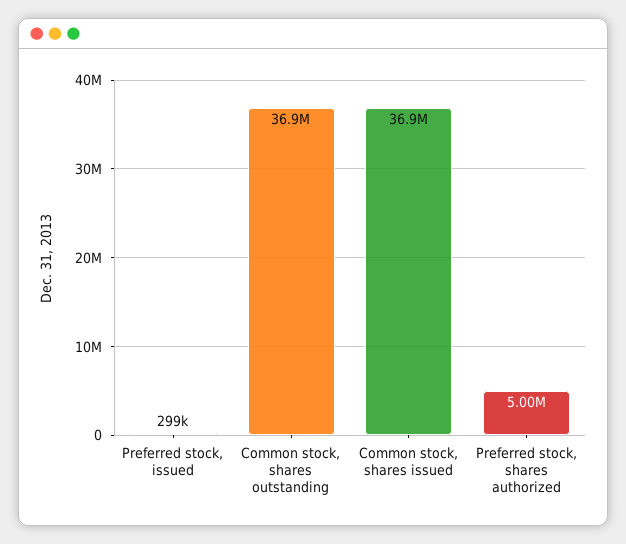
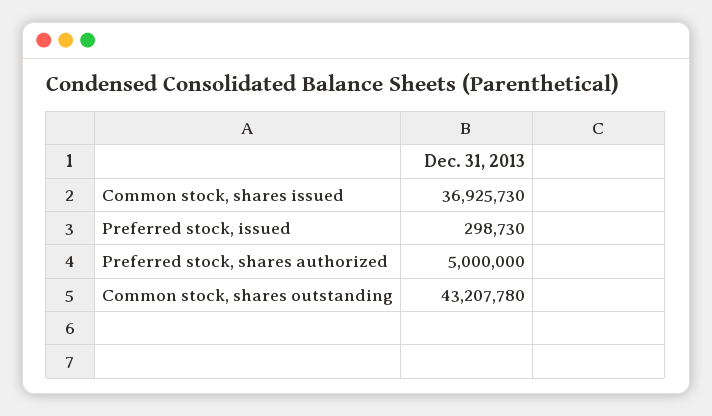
Common stock, shares outstanding: 36900000 -> 43207780

